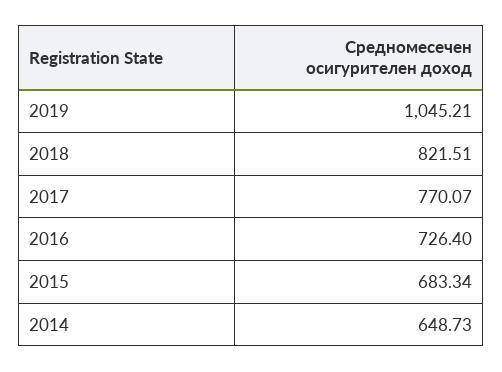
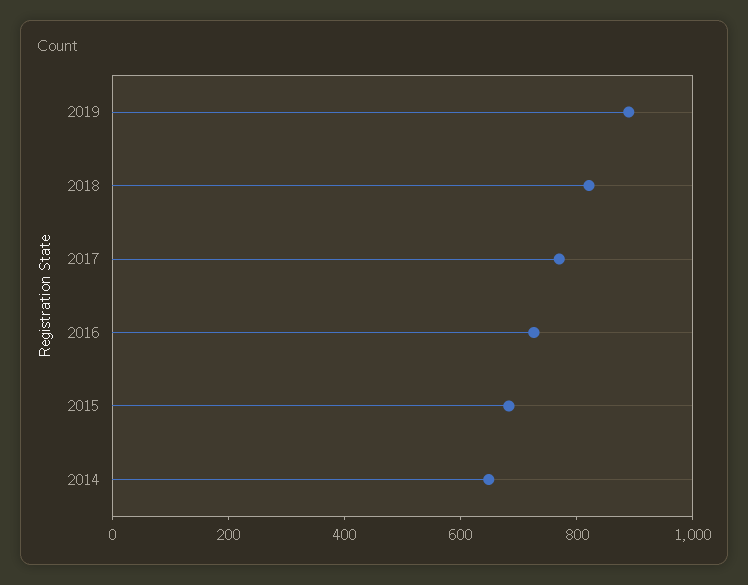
2019: 1045.21 -> 900

